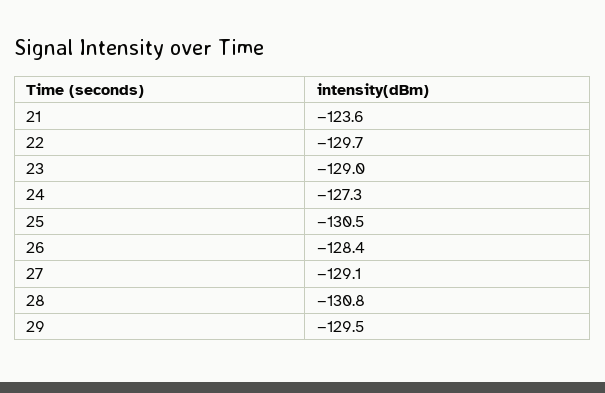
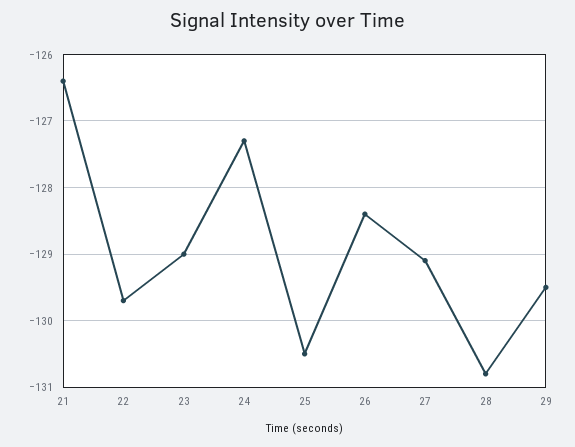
21: -123.6 -> -126.4

